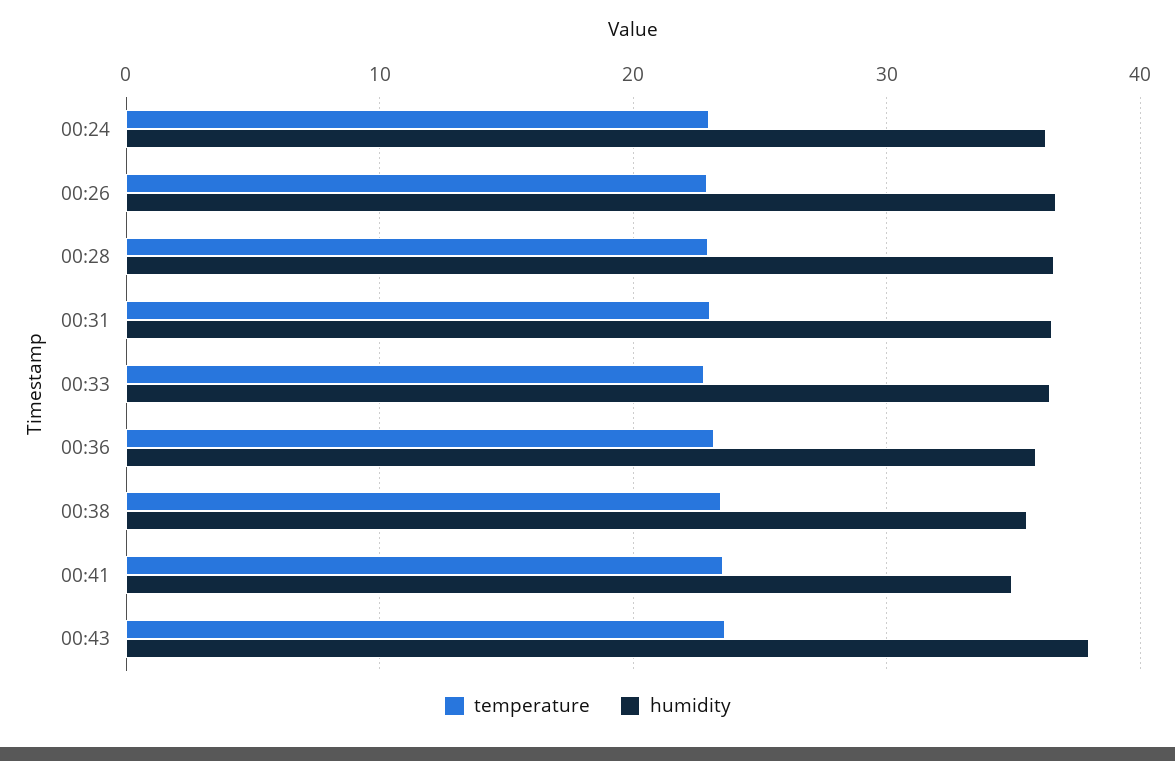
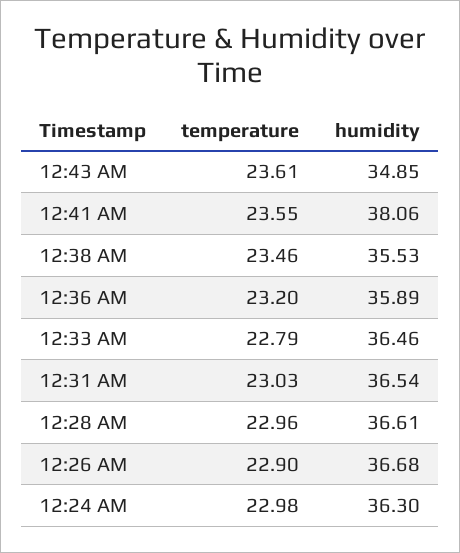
humidity, 00:41: 35 -> 38.06
humidity, 00:43: 38 -> 34.85

